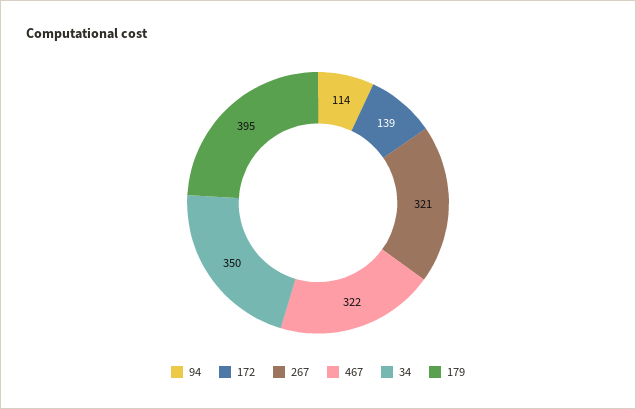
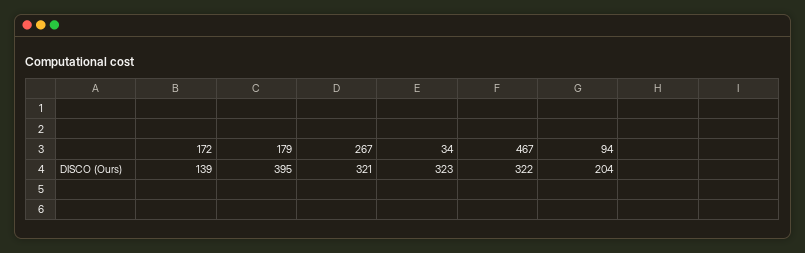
94: 114 -> 204
34: 350 -> 323

